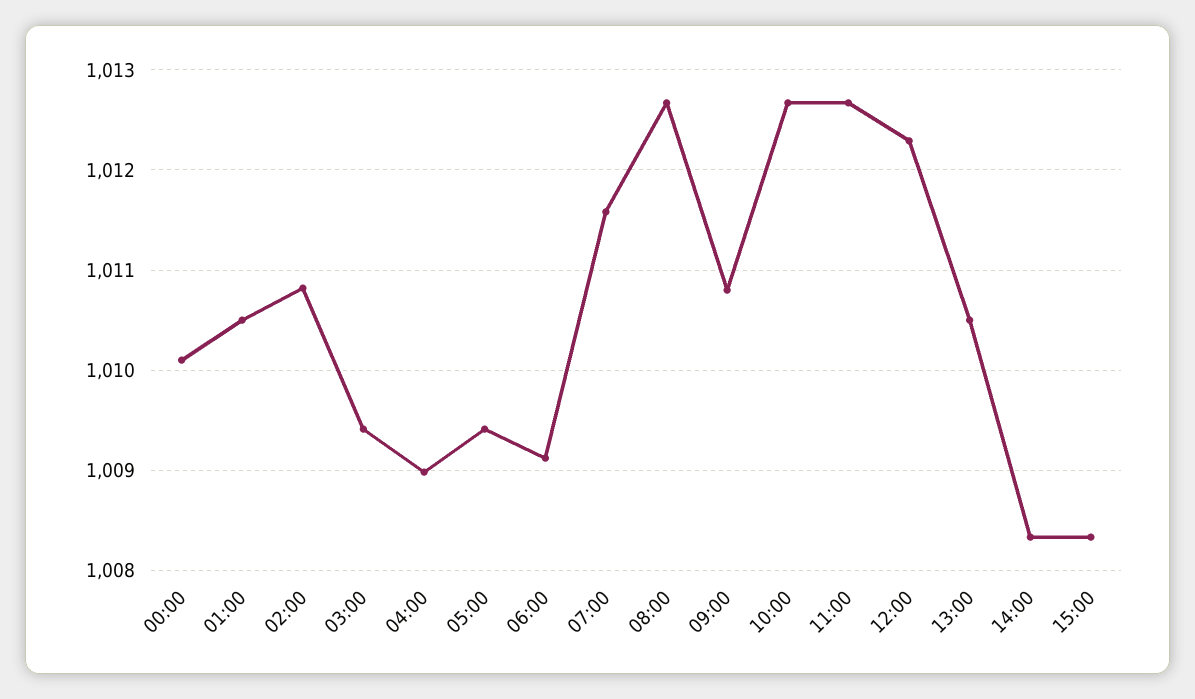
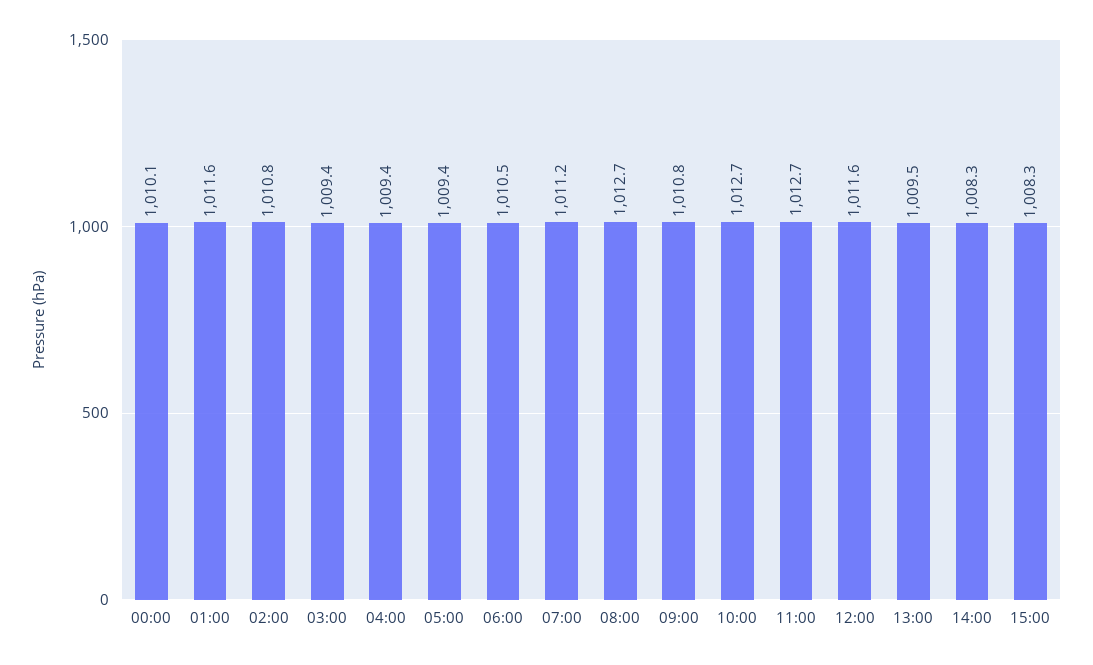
01:00: 1010.5 -> 1011.6
04:00: 1009 -> 1009.4
06:00: 1009.1 -> 1010.5
07:00: 1011.6 -> 1011.2
12:00: 1012.3 -> 1011.6
13:00: 1010.5 -> 1009.5

